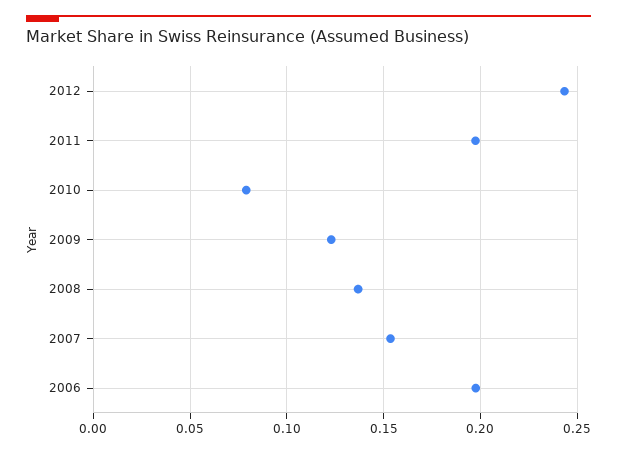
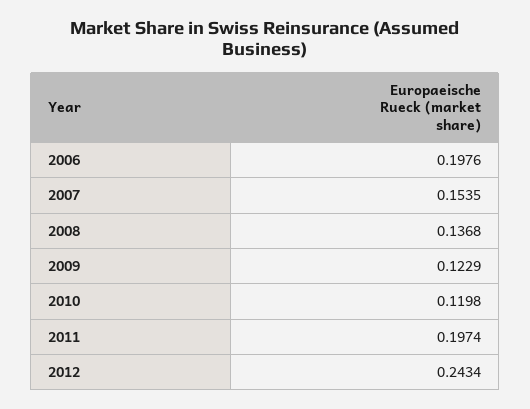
2010: 0.08 -> 0.1198

